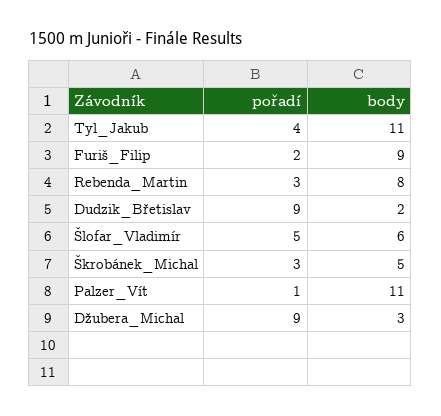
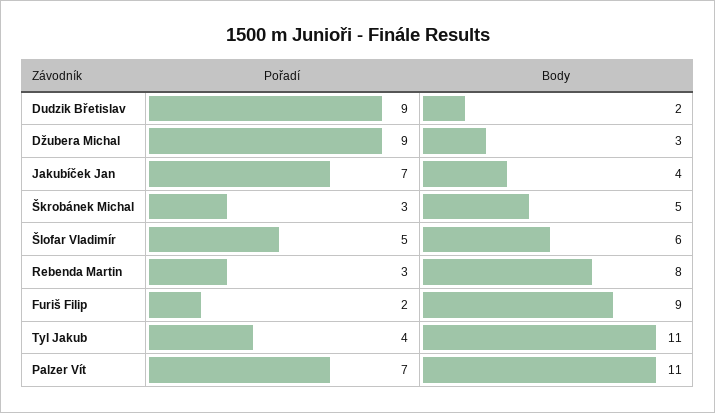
pořadí, Palzer_Vít: 1 -> 7
pořadí, Jakubíček Jan: none -> 7
body, Jakubíček Jan: none -> 4

